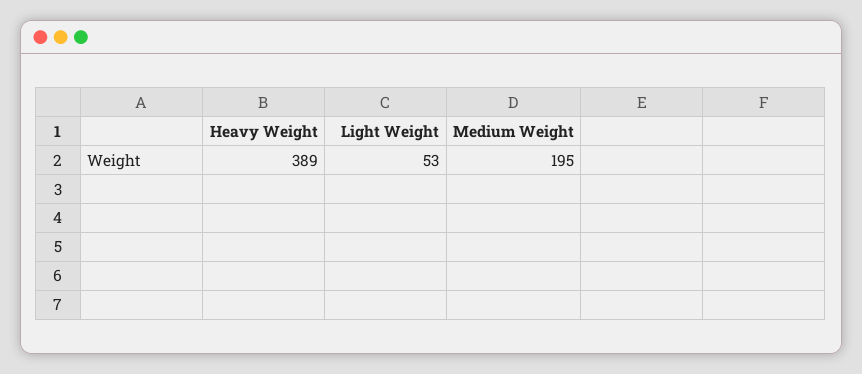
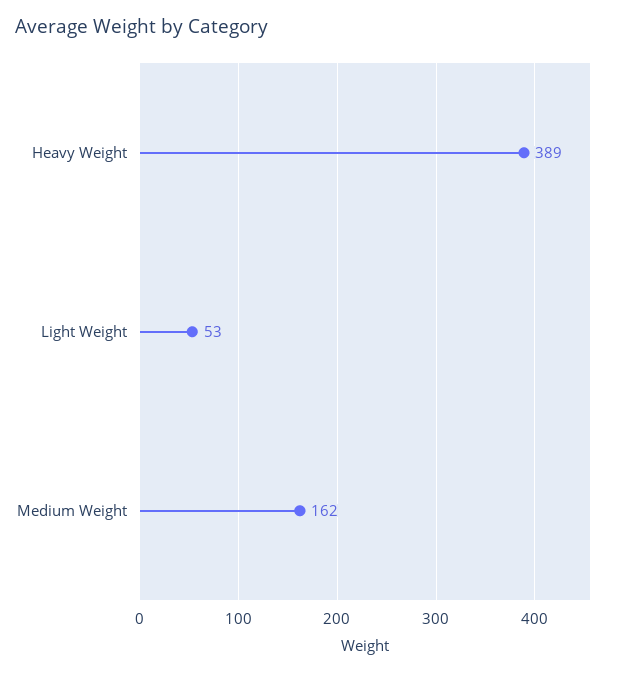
Medium Weight: 195 -> 162

